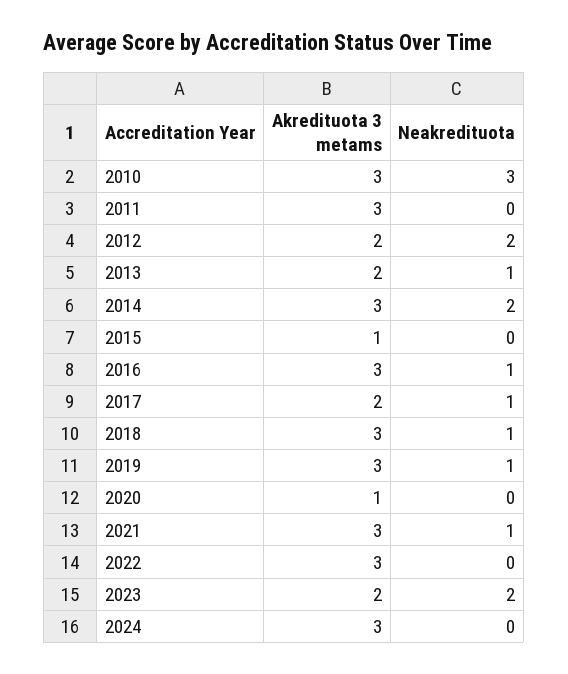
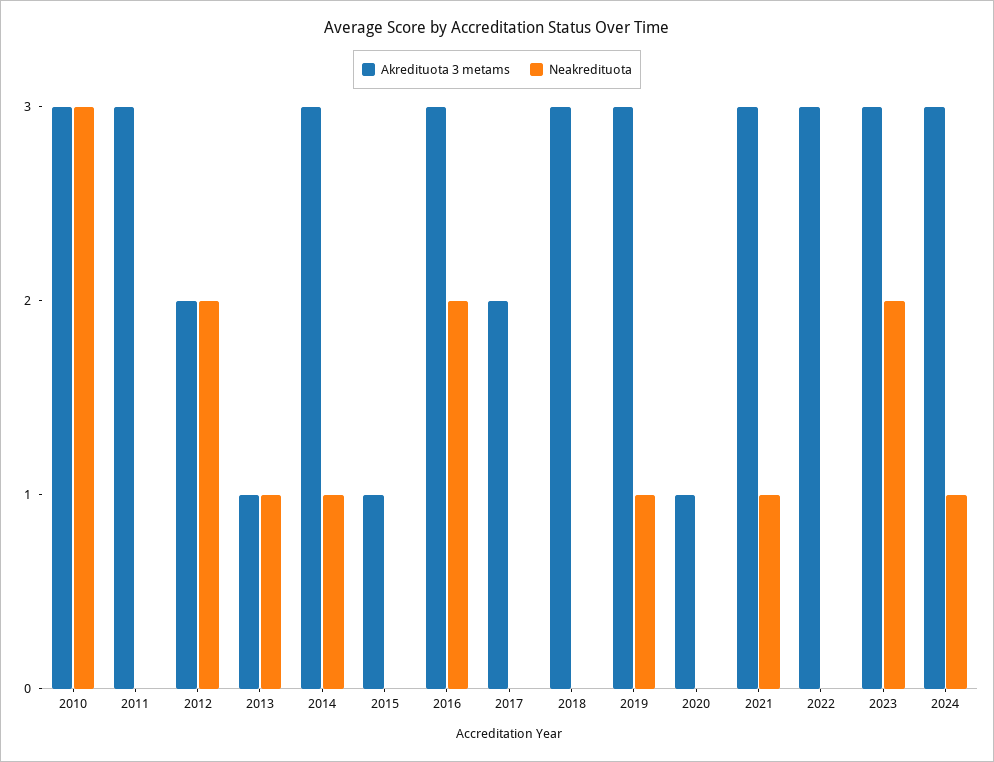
Akredituota 3 metams, 2013: 2 -> 1
Neakredituota, 2014: 2 -> 1
Neakredituota, 2016: 1 -> 2
Neakredituota, 2017: 1 -> 0
Neakredituota, 2018: 1 -> 0
Akredituota 3 metams, 2023: 2 -> 3
Neakredituota, 2024: 0 -> 1

